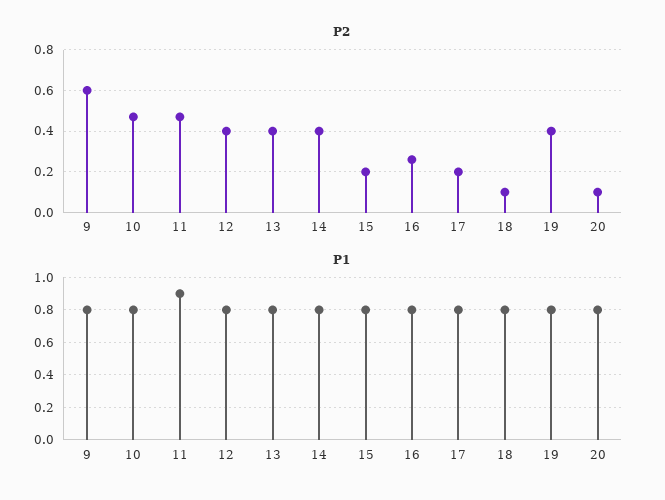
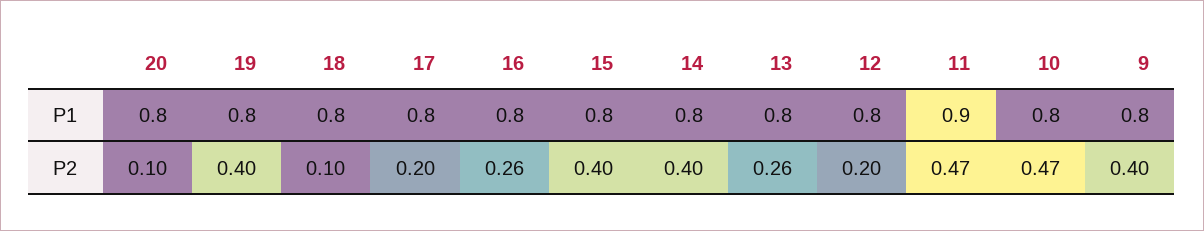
P2, 9: 0.6 -> 0.4
P2, 12: 0.4 -> 0.2
P2, 13: 0.4 -> 0.26
P2, 15: 0.2 -> 0.4

